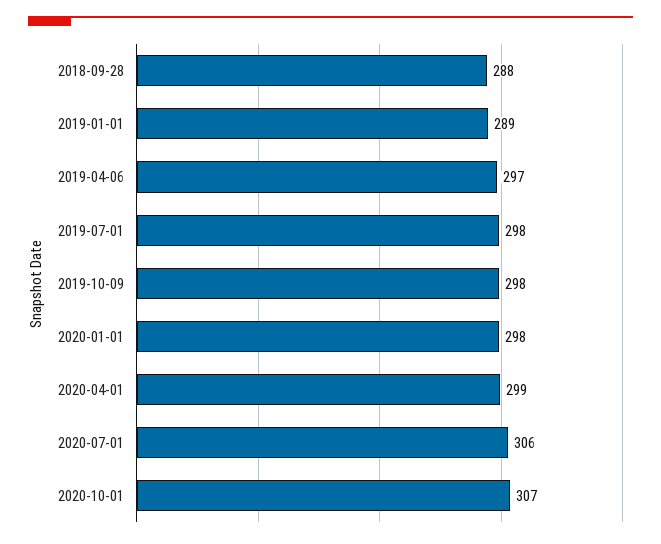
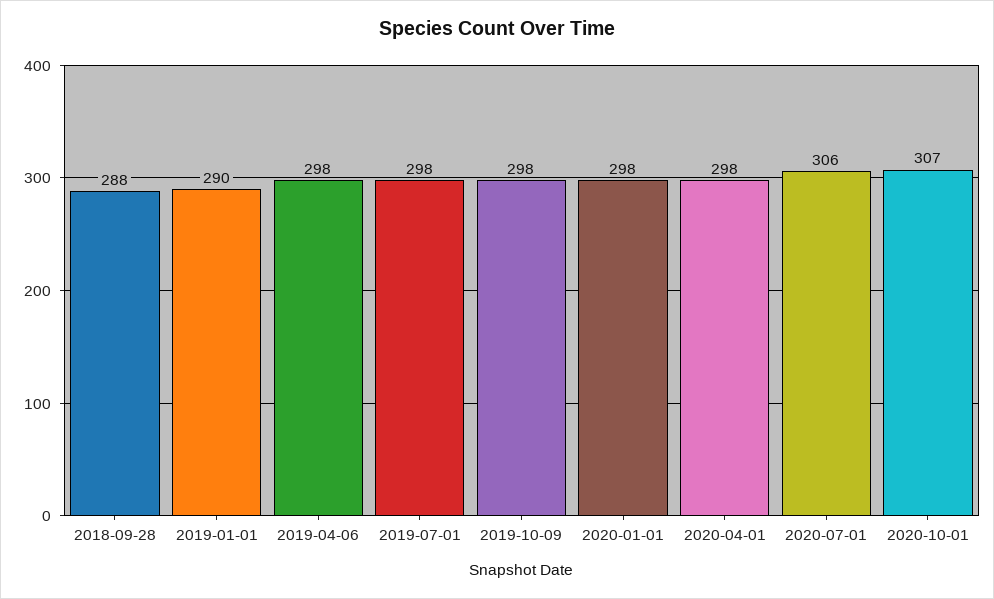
2019-01-01: 289 -> 290
2019-04-06: 297 -> 298
2020-04-01: 299 -> 298

